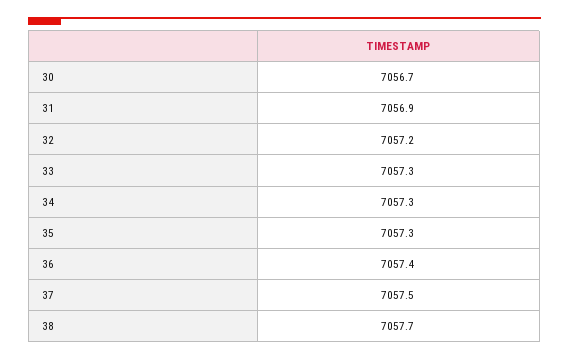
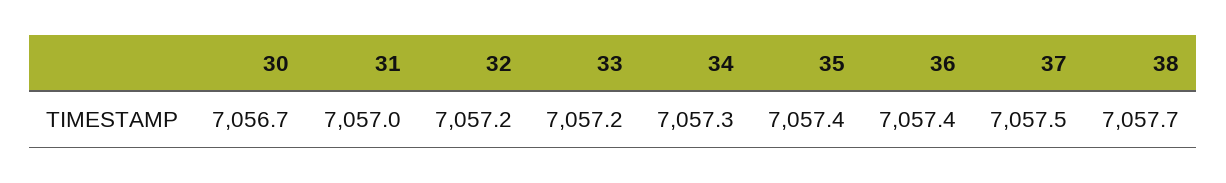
31: 7056.9 -> 7057
33: 7057.3 -> 7057.2
35: 7057.3 -> 7057.4

